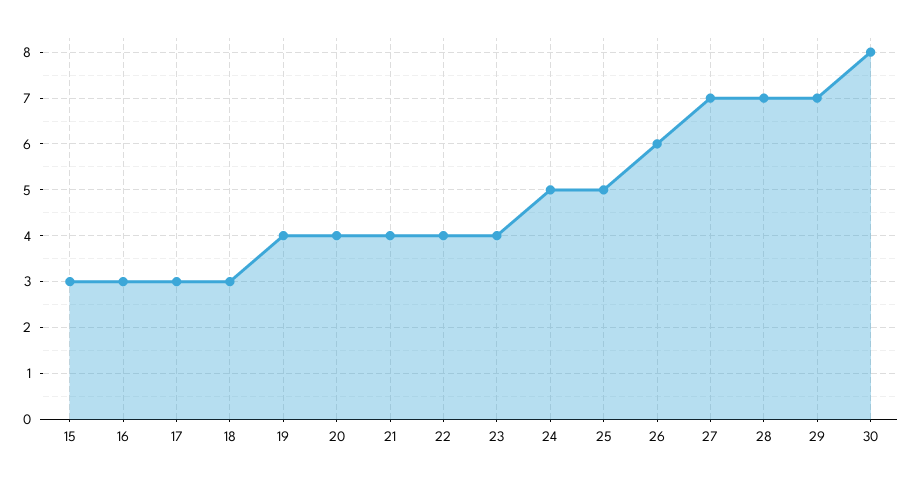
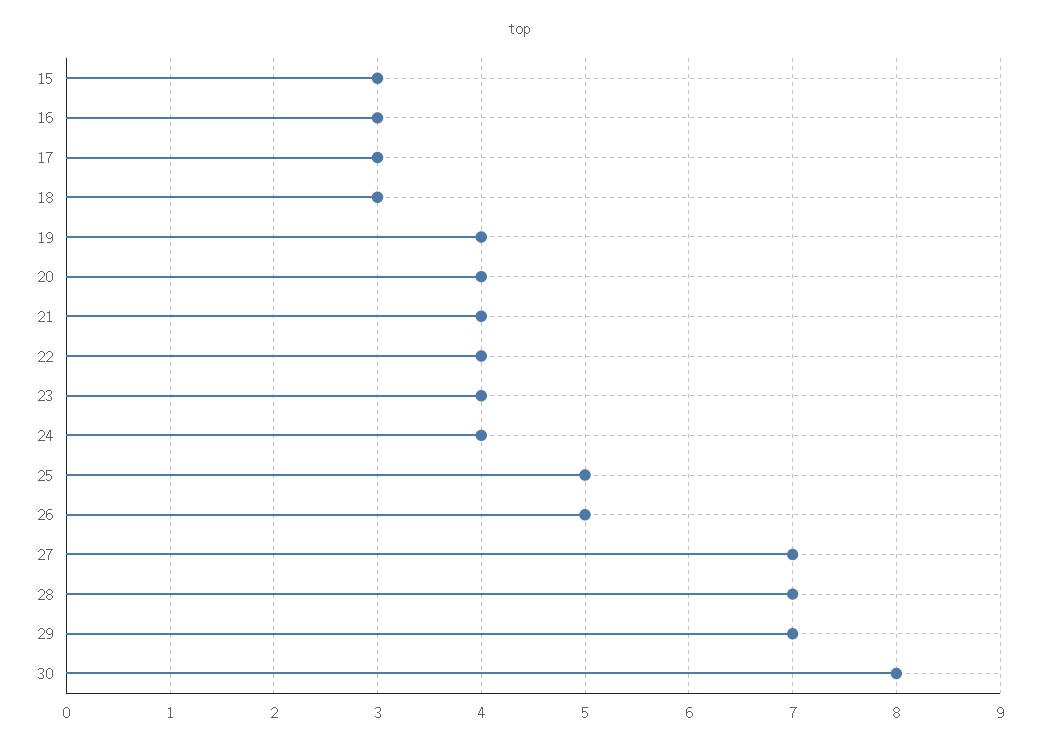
24: 5 -> 4
26: 6 -> 5

